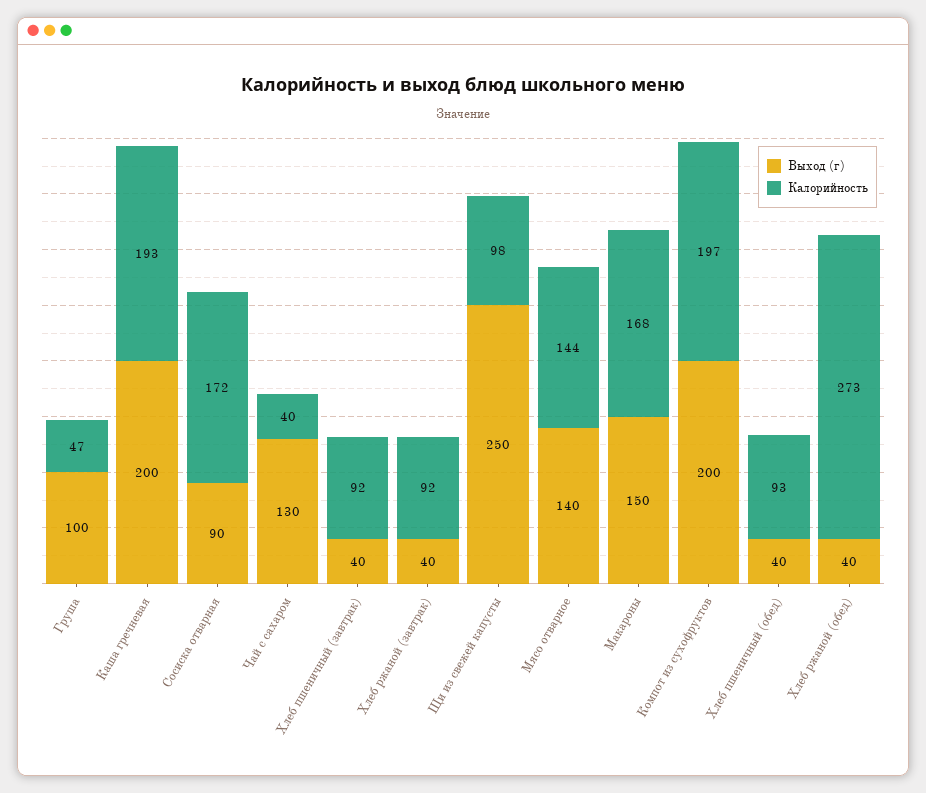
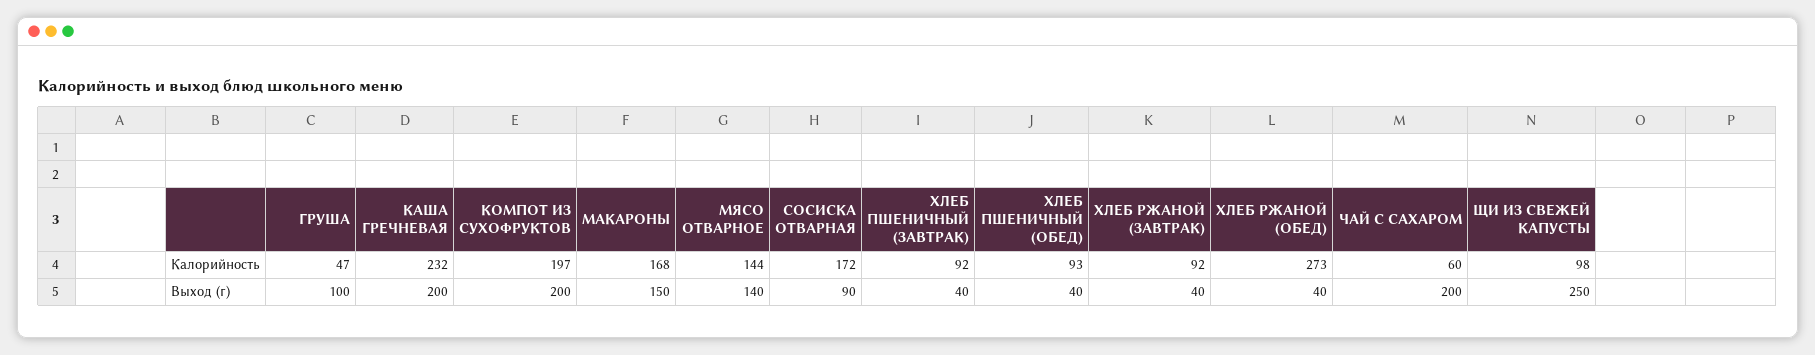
Калорийность, Каша гречневая: 193 -> 232
Выход (г), Чай с сахаром: 130 -> 200
Калорийность, Чай с сахаром: 40 -> 60

